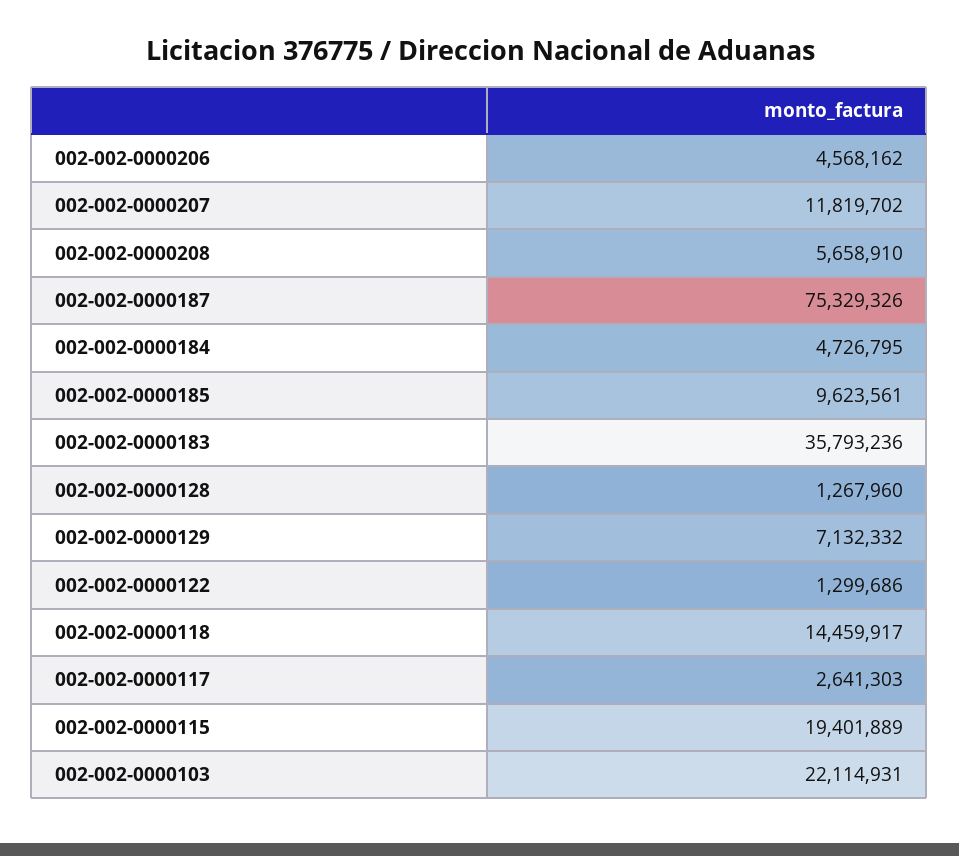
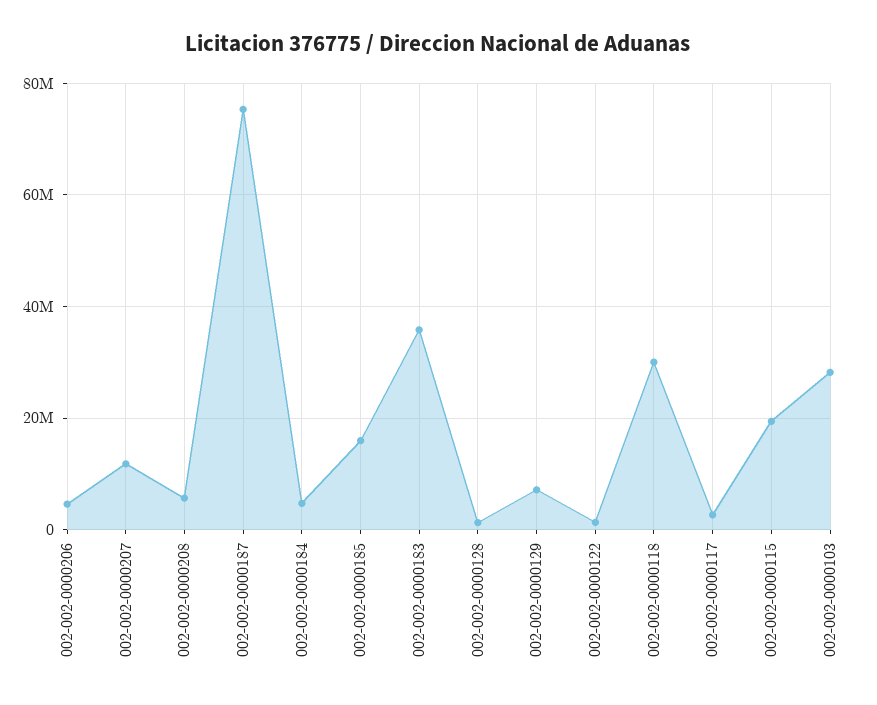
002-002-0000185: 9623561 -> 16000000
002-002-0000118: 14459917 -> 30000000
002-002-0000103: 22114931 -> 28000000

